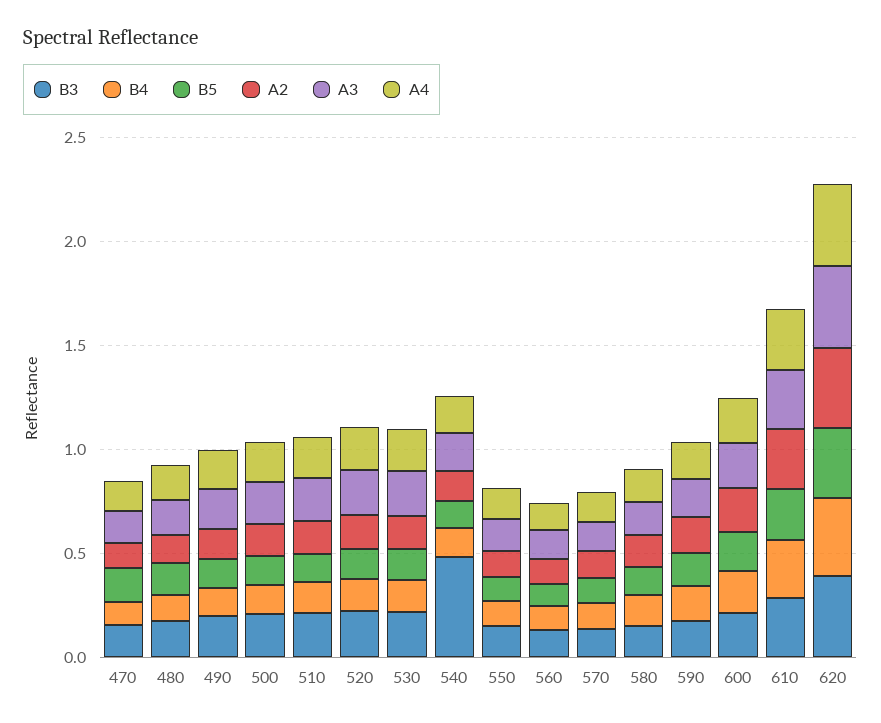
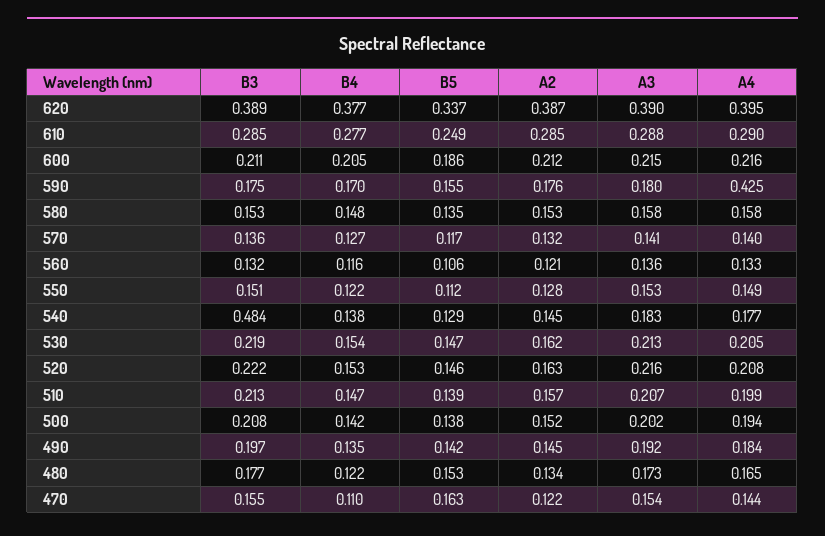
A4, 590: 0.2 -> 0.425

